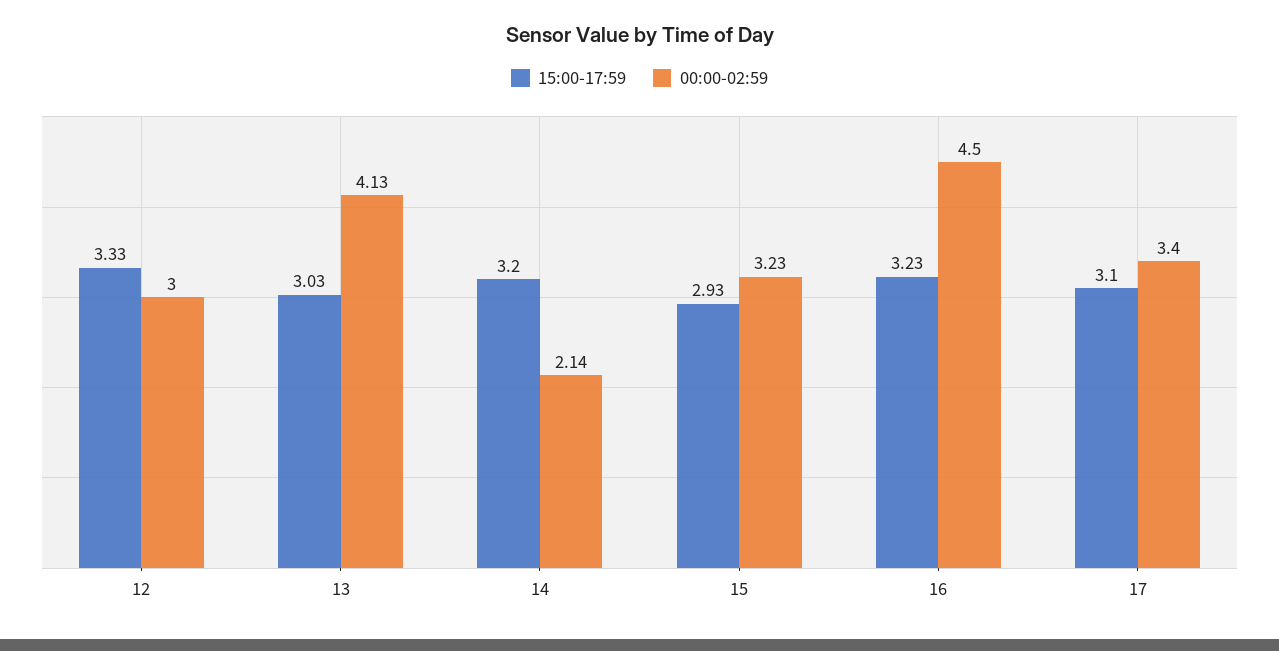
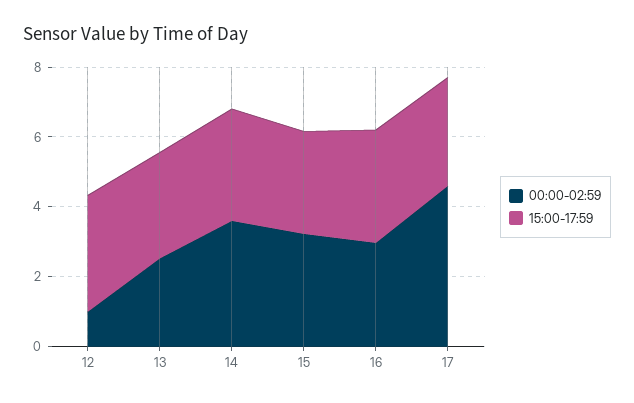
00:00-02:59, 12: 3 -> 1
00:00-02:59, 13: 4.13 -> 2.5
00:00-02:59, 14: 2.14 -> 3.5
00:00-02:59, 16: 4.5 -> 3
00:00-02:59, 17: 3.4 -> 4.5

